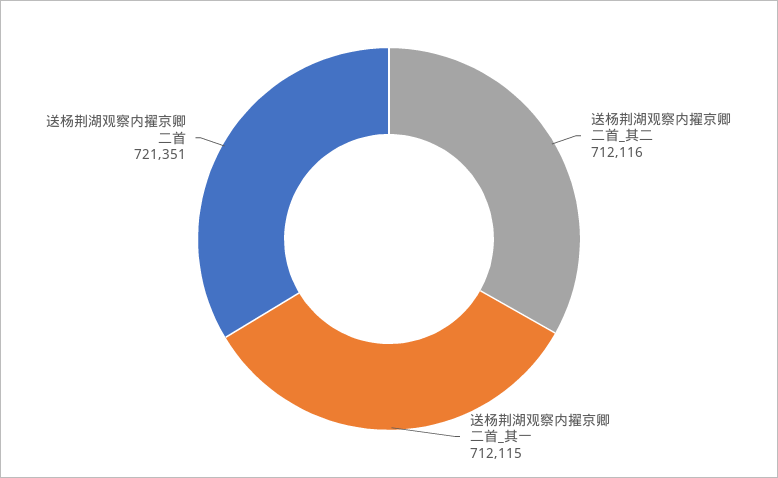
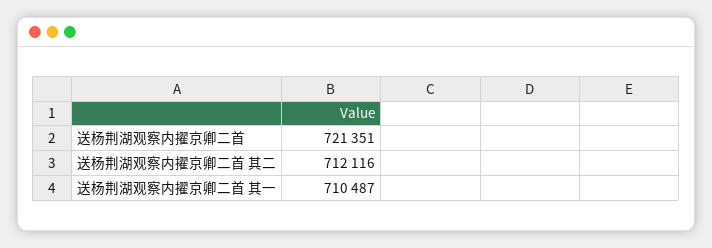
送杨荆湖观察内擢京卿二首_其一: 712115 -> 710487

